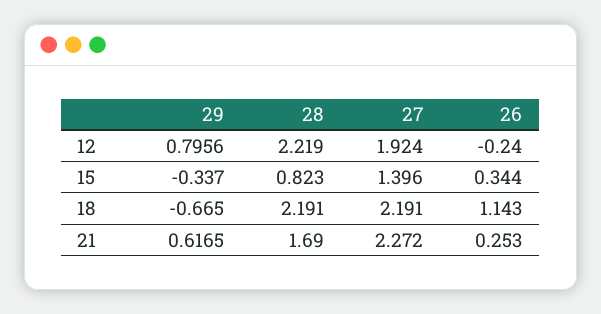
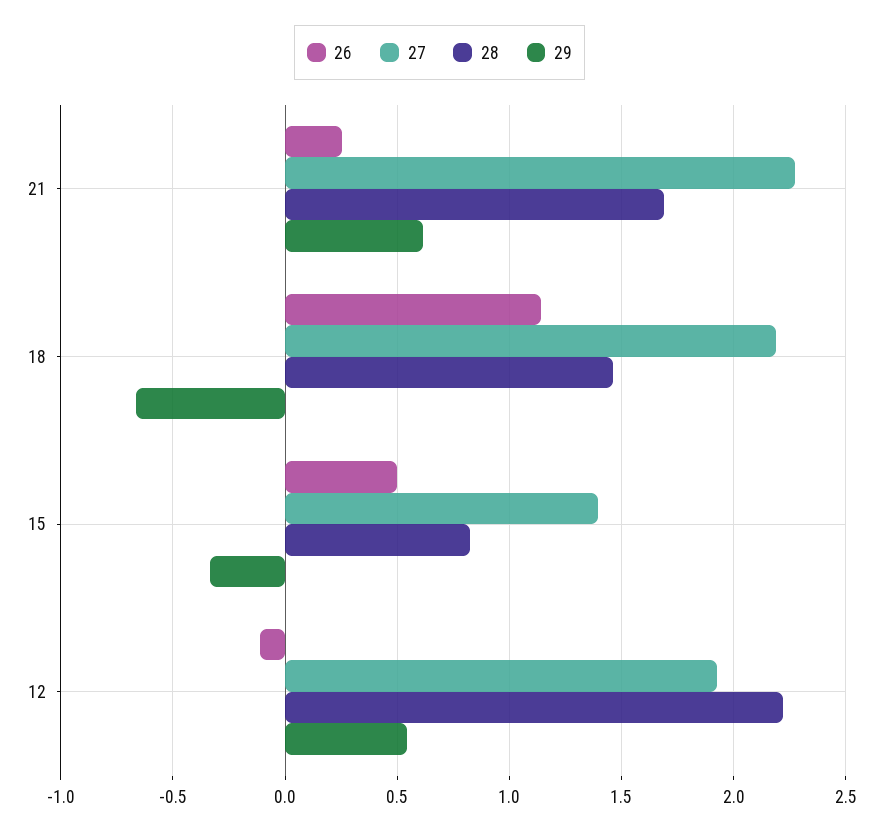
29, 12: 0.7956 -> 0.55
26, 12: -0.24 -> -0.1
26, 15: 0.344 -> 0.5
28, 18: 2.191 -> 1.45

